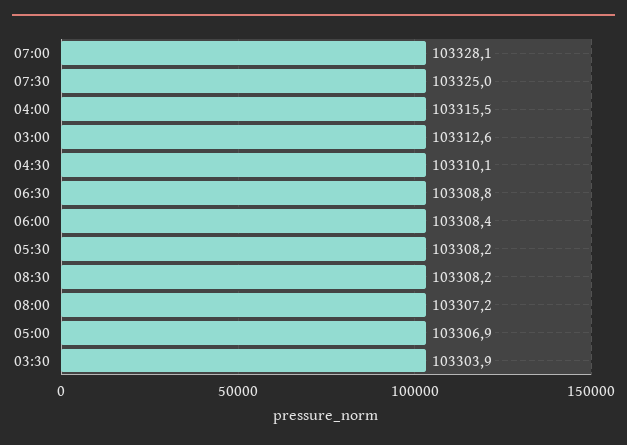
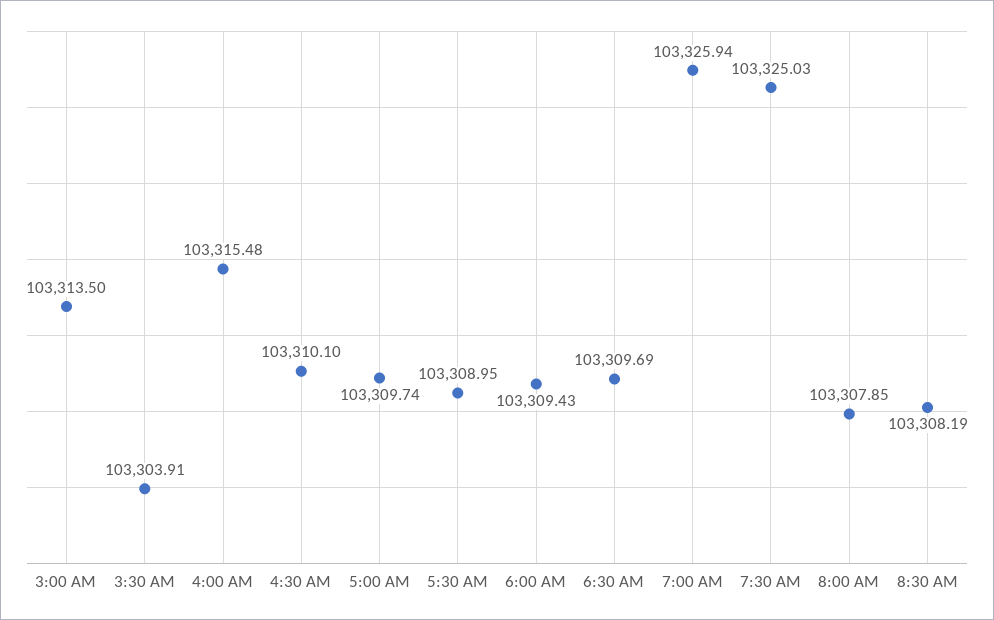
07:00: 103328.1 -> 103325.94
03:00: 103312.6 -> 103313.5
06:30: 103308.8 -> 103309.69
06:00: 103308.4 -> 103309.43
05:30: 103308.2 -> 103308.95
08:00: 103307.2 -> 103307.85
05:00: 103306.9 -> 103309.74

